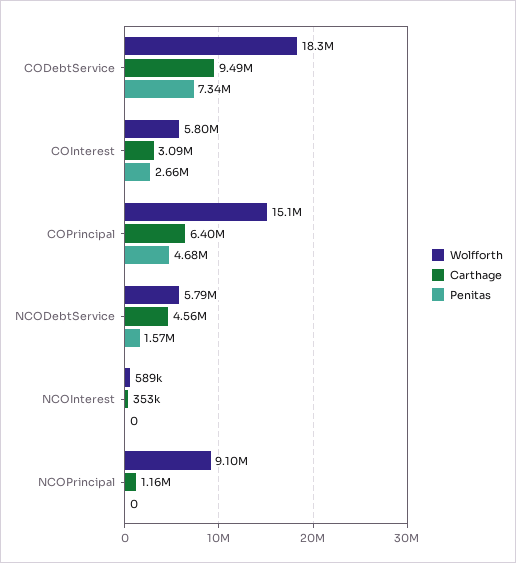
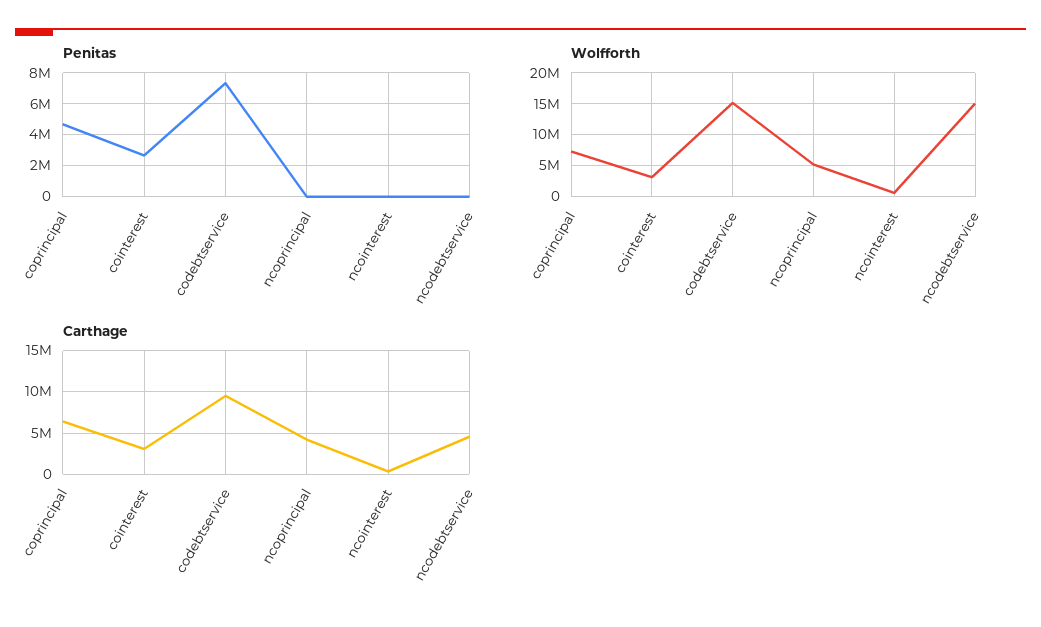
Wolfforth, CODebtService: 18300000 -> 15000000
Wolfforth, COInterest: 5800000 -> 3000000
Wolfforth, COPrincipal: 15100000 -> 7000000
Wolfforth, NCODebtService: 5790000 -> 15000000
Penitas, NCODebtService: 1570000 -> 0
Wolfforth, NCOPrincipal: 9100000 -> 5000000
Carthage, NCOPrincipal: 1160000 -> 4000000

